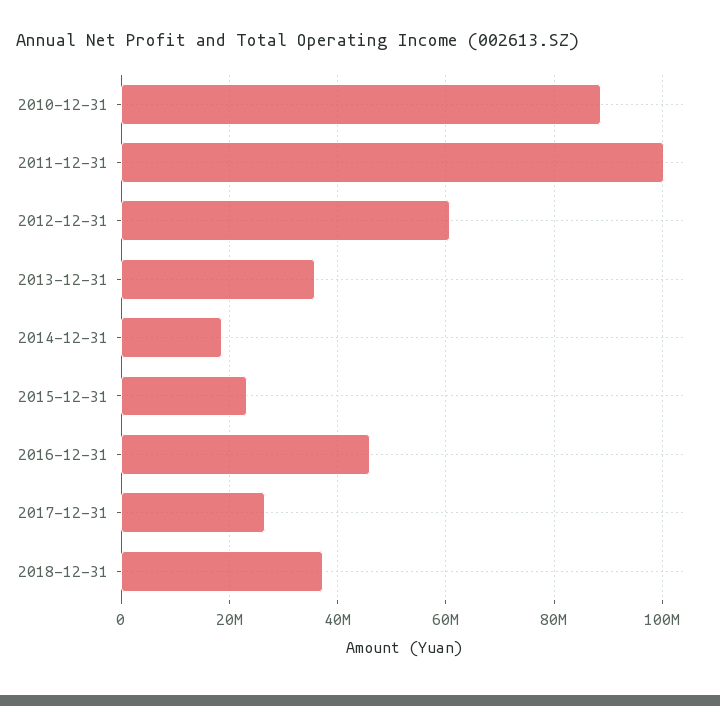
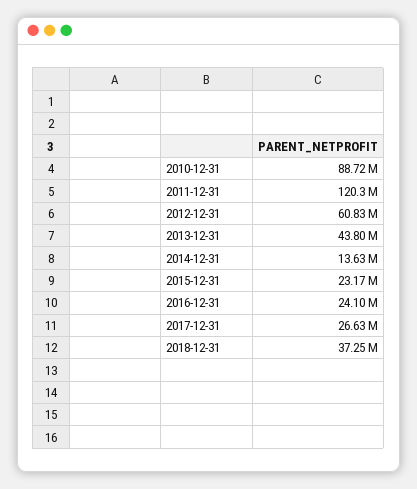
2011-12-31: 100000000 -> 120300000
2013-12-31: 36000000 -> 43800000
2014-12-31: 18000000 -> 13630000
2016-12-31: 46000000 -> 24100000

